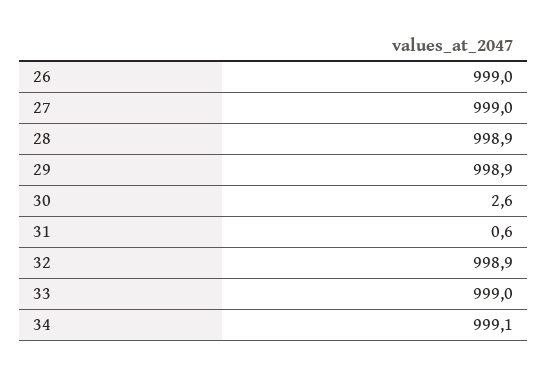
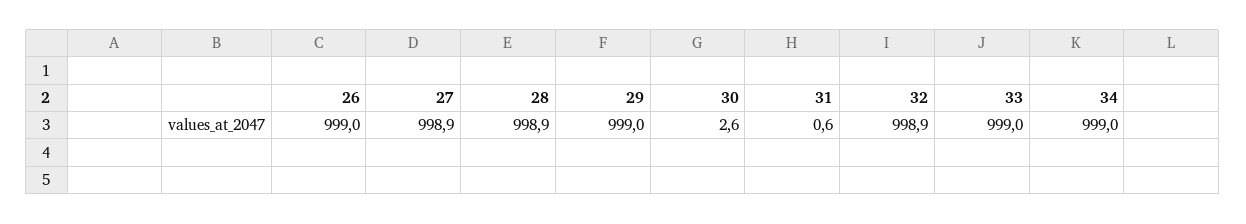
27: 999 -> 998.9
29: 998.9 -> 999
34: 999.1 -> 999

